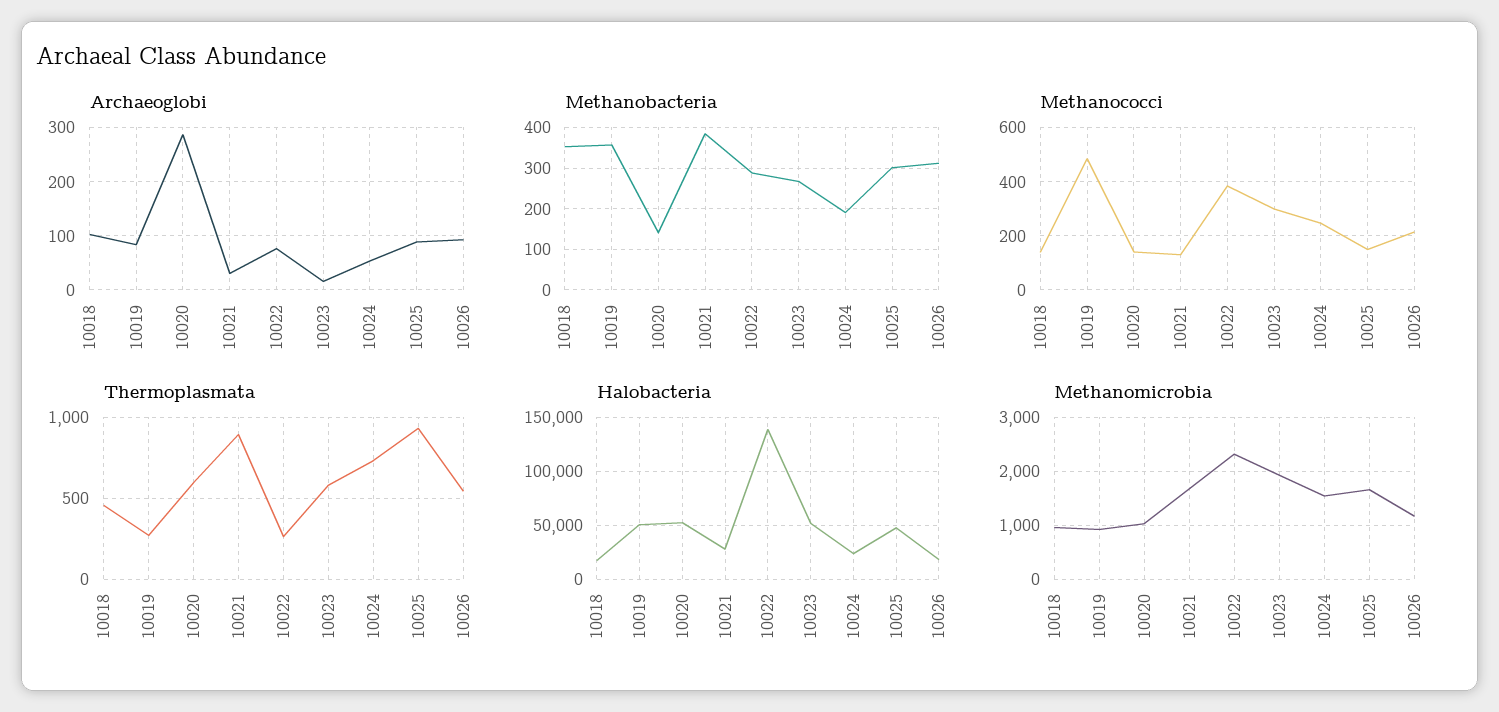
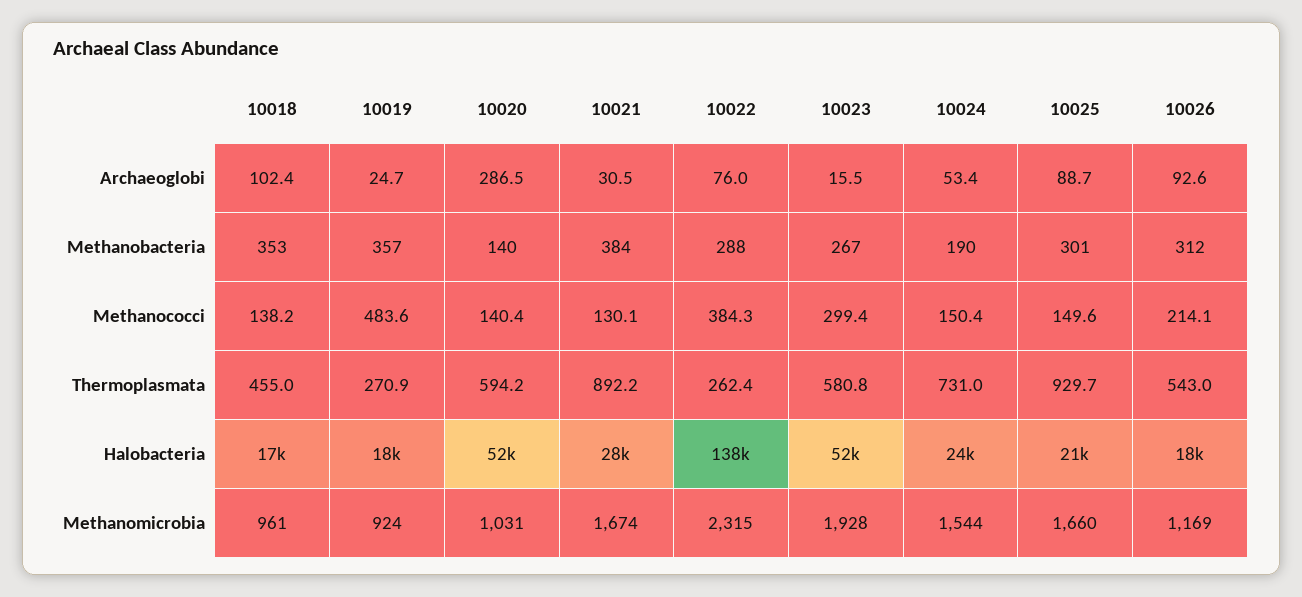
Archaeoglobi, 10019: 80 -> 24.7
Methanococci, 10024: 250 -> 150.4
Halobacteria, 10019: 50000 -> 18000
Halobacteria, 10025: 50000 -> 21000

